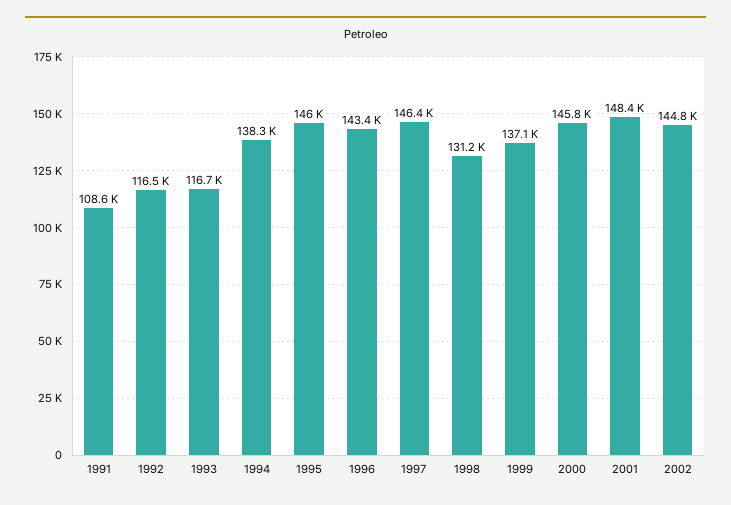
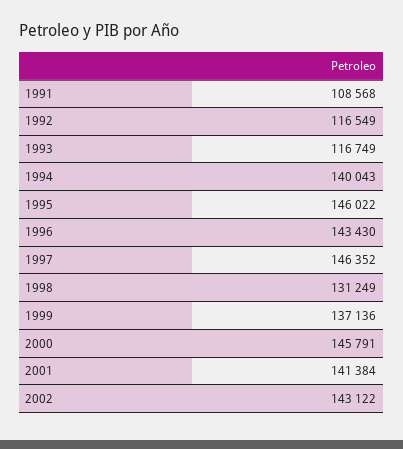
1994: 138300 -> 140043
2001: 148400 -> 141384
2002: 144800 -> 143122

